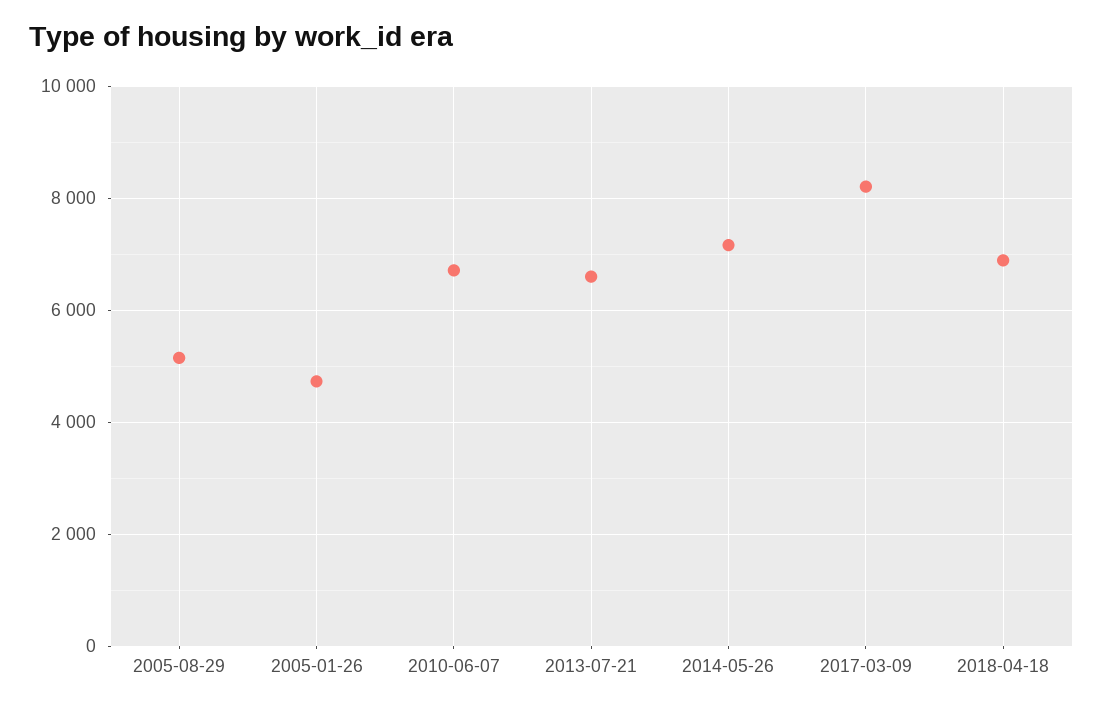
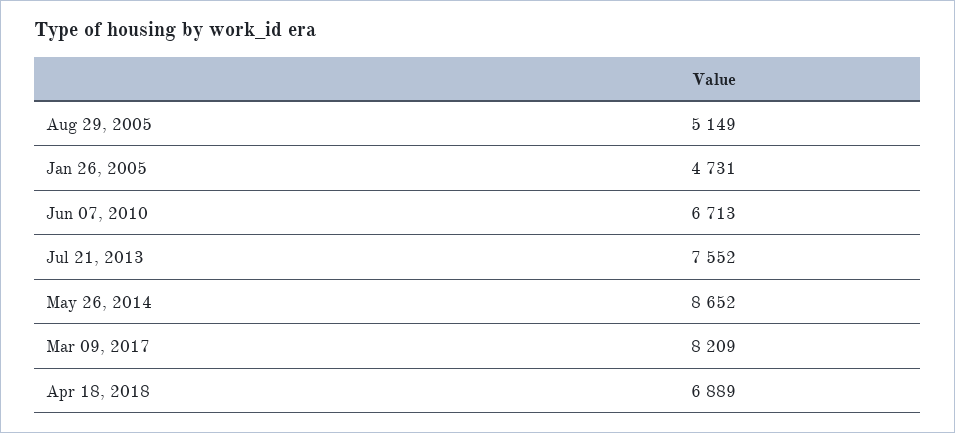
2013-07-21: 6600 -> 7552
2014-05-26: 7200 -> 8652

